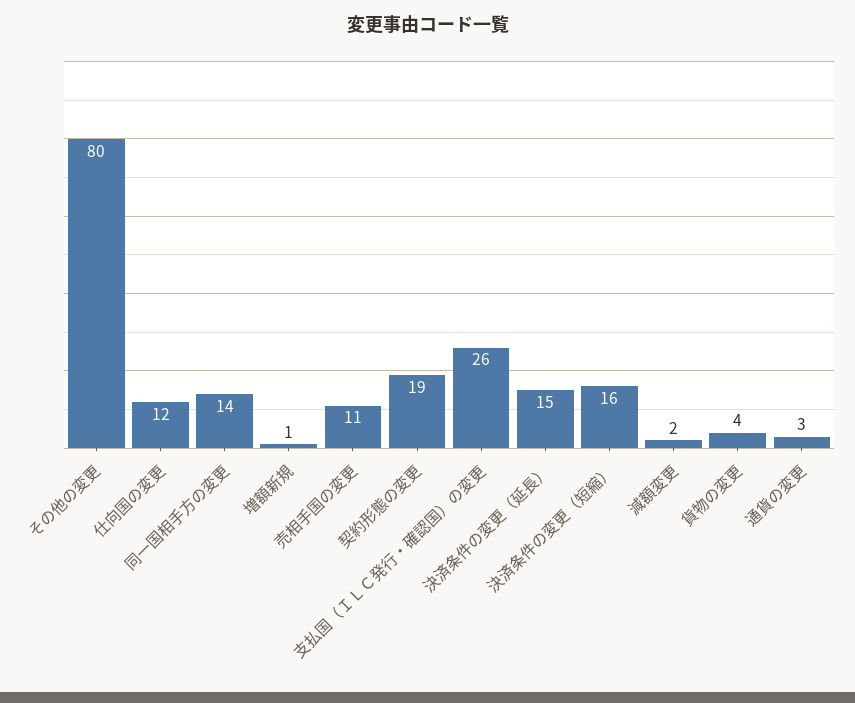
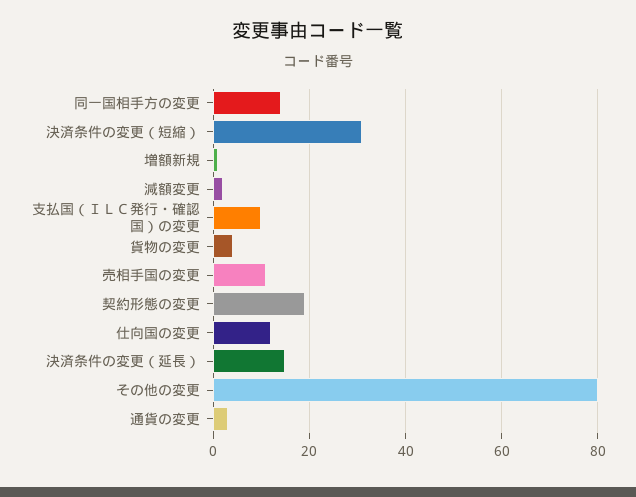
支払国（ＩＬＣ発行・確認国）の変更: 26 -> 10
決済条件の変更（短縮）: 16 -> 30

